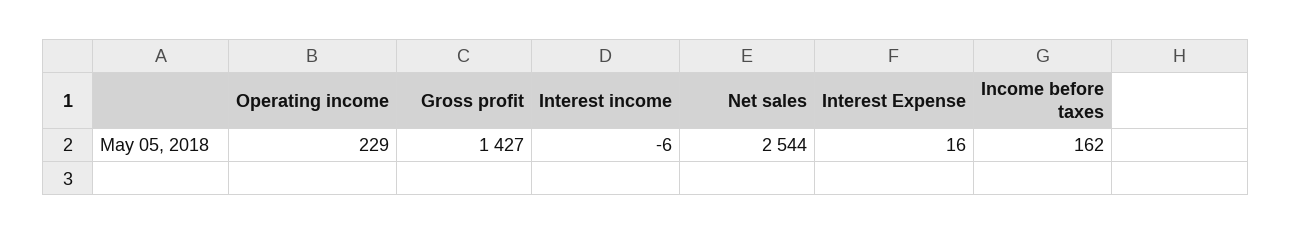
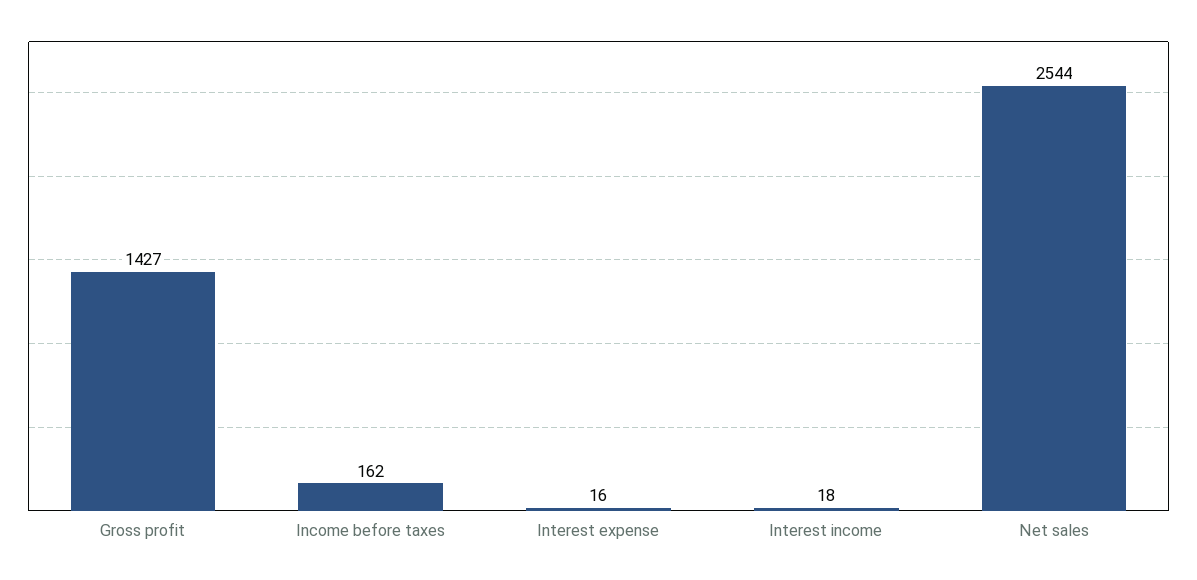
Operating income: 229 -> none
Interest income: -6 -> 18

